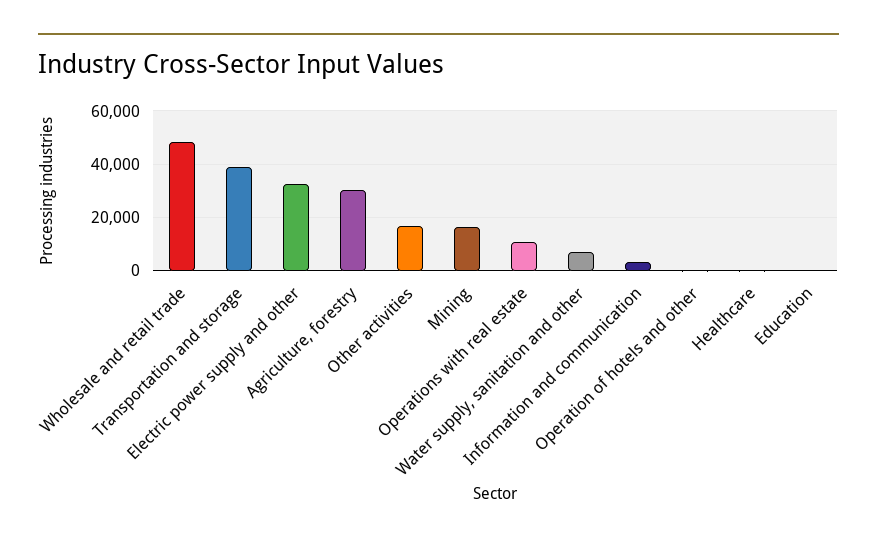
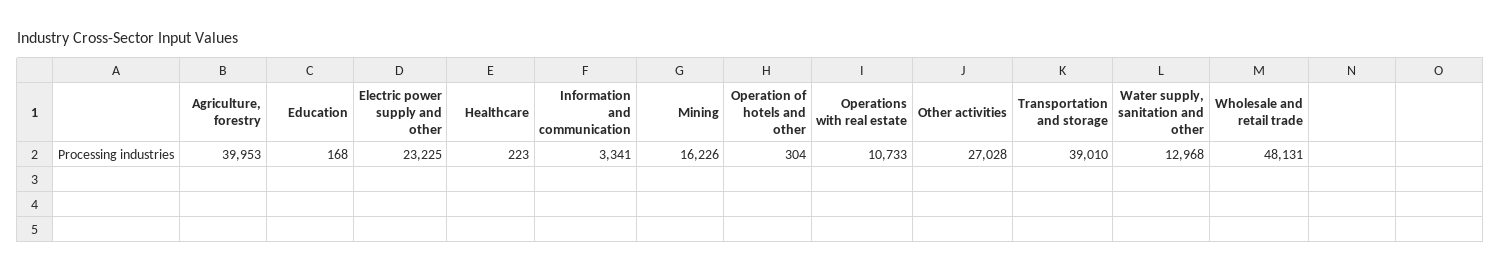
Electric power supply and other: 32500 -> 23225
Agriculture, forestry: 30000 -> 39953
Other activities: 17500 -> 27028
Water supply, sanitation and other: 7500 -> 12968

